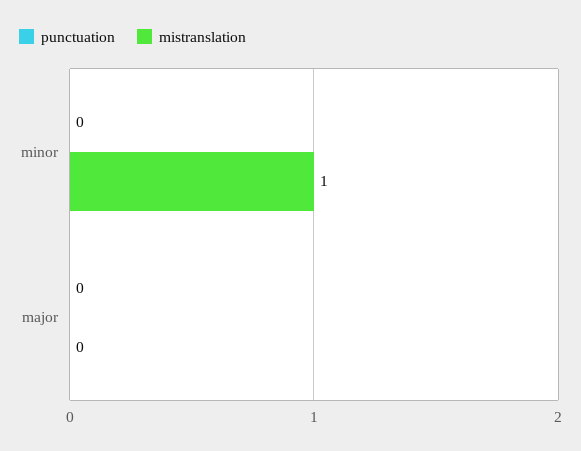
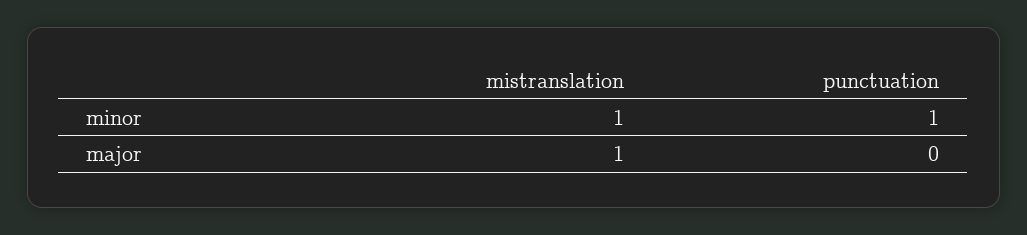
punctuation, minor: 0 -> 1
mistranslation, major: 0 -> 1

